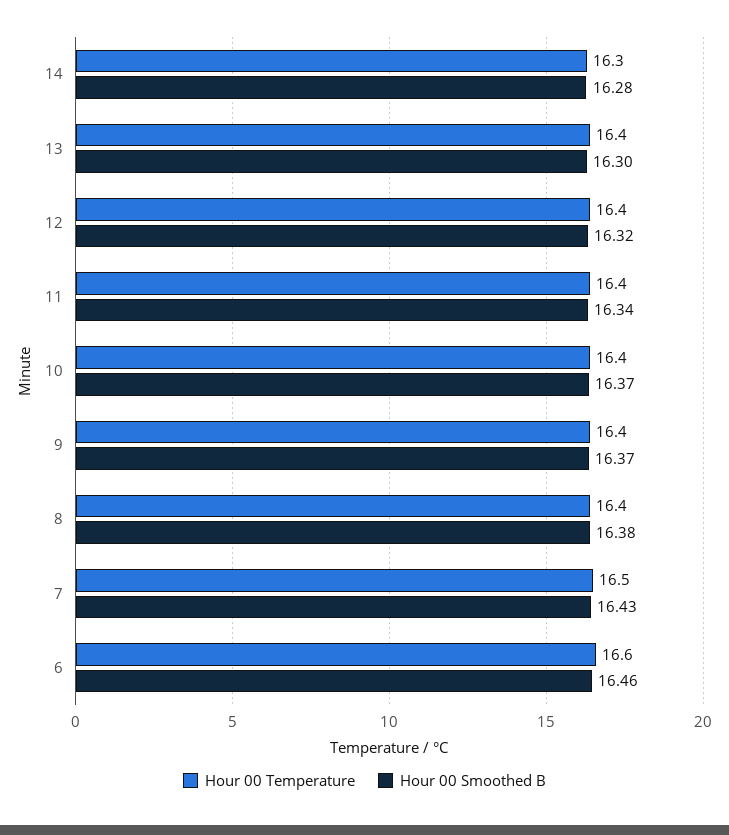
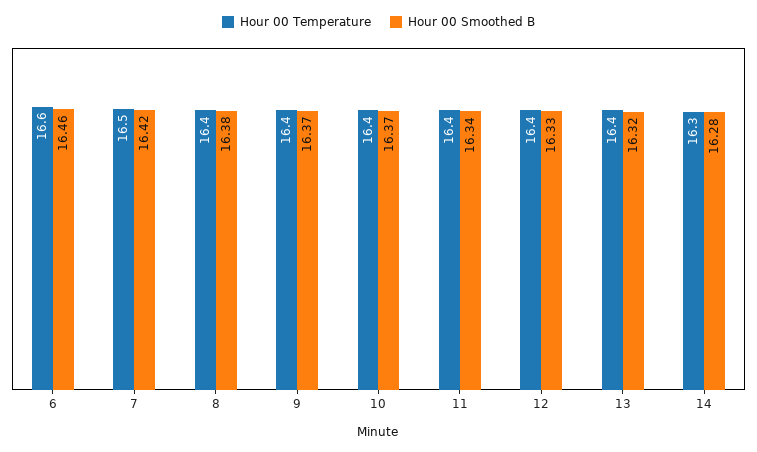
Hour 00 Smoothed B, 13: 16.3 -> 16.32
Hour 00 Smoothed B, 12: 16.32 -> 16.33
Hour 00 Smoothed B, 7: 16.43 -> 16.42

